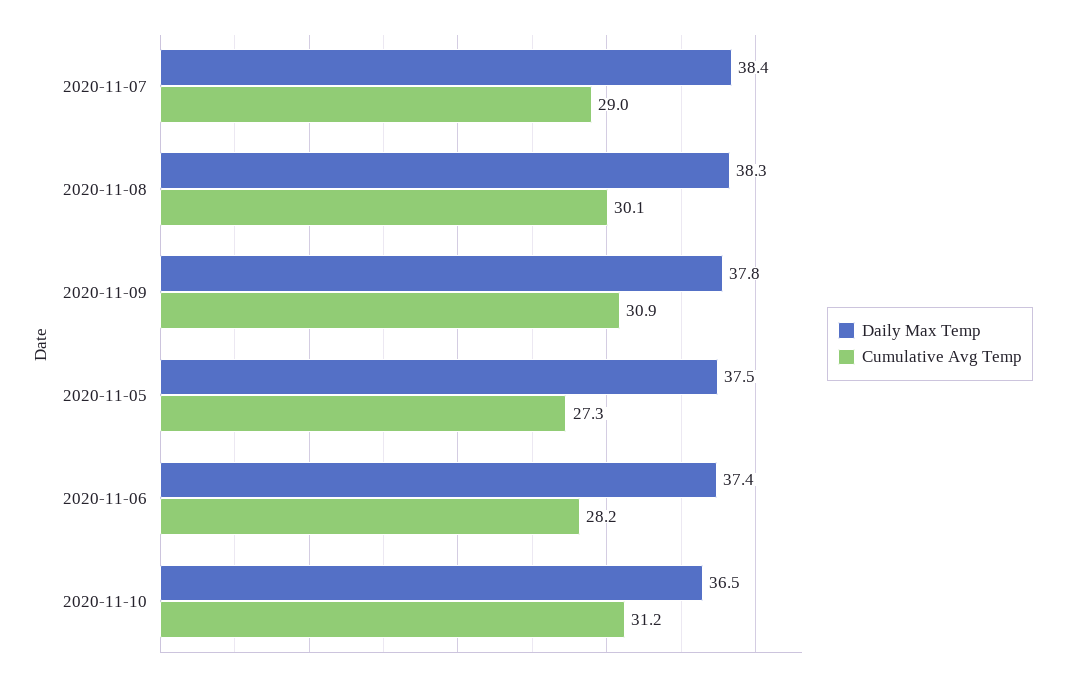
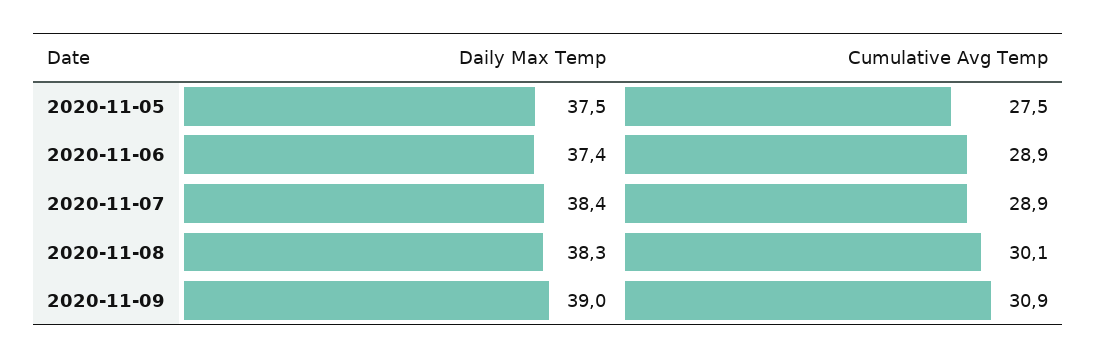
Cumulative Avg Temp, 2020-11-07: 29 -> 28.9
Daily Max Temp, 2020-11-09: 37.8 -> 39
Cumulative Avg Temp, 2020-11-05: 27.3 -> 27.5
Cumulative Avg Temp, 2020-11-06: 28.2 -> 28.9
Daily Max Temp, 2020-11-10: 36.5 -> none
Cumulative Avg Temp, 2020-11-10: 31.2 -> none

